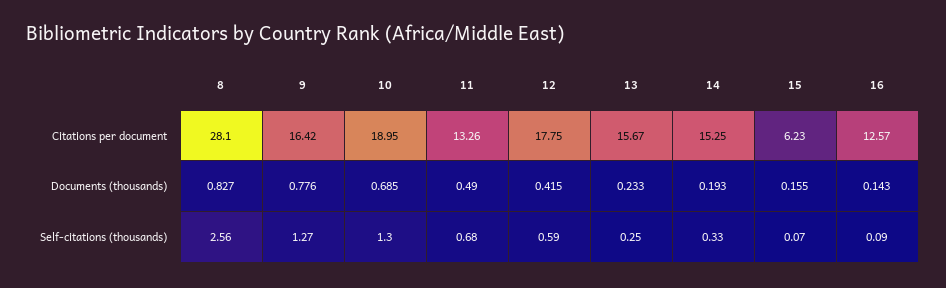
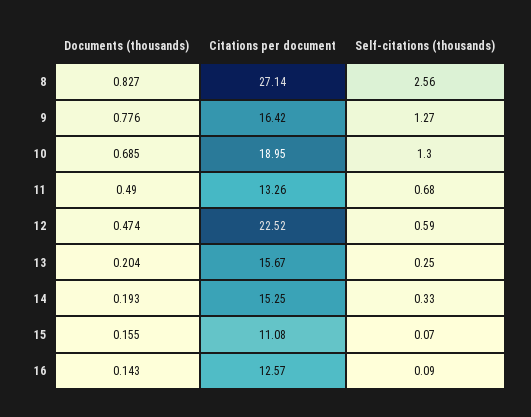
8, Citations per document: 28.1 -> 27.14
12, Citations per document: 17.75 -> 22.52
15, Citations per document: 6.23 -> 11.08
12, Documents (thousands): 0.415 -> 0.474
13, Documents (thousands): 0.233 -> 0.204

